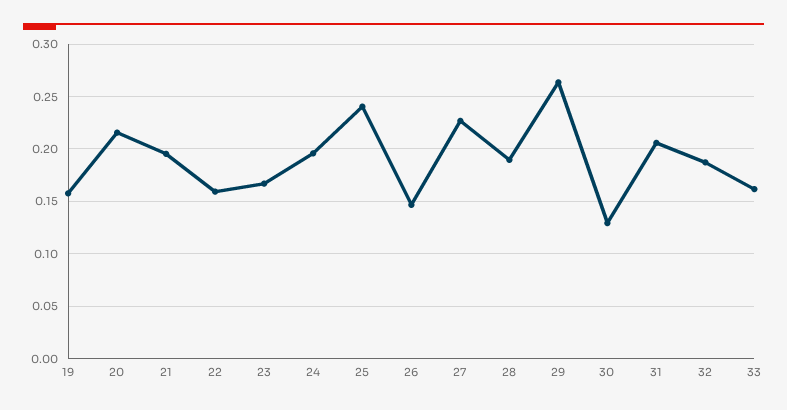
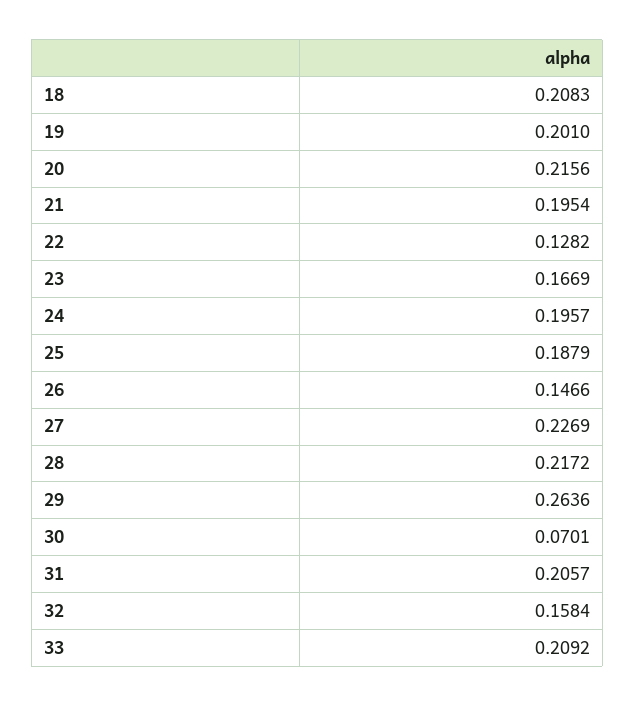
19: 0.16 -> 0.201
22: 0.16 -> 0.1282
25: 0.24 -> 0.1879
28: 0.19 -> 0.2172
30: 0.13 -> 0.0701
32: 0.19 -> 0.1584
33: 0.16 -> 0.2092
18: none -> 0.2083

